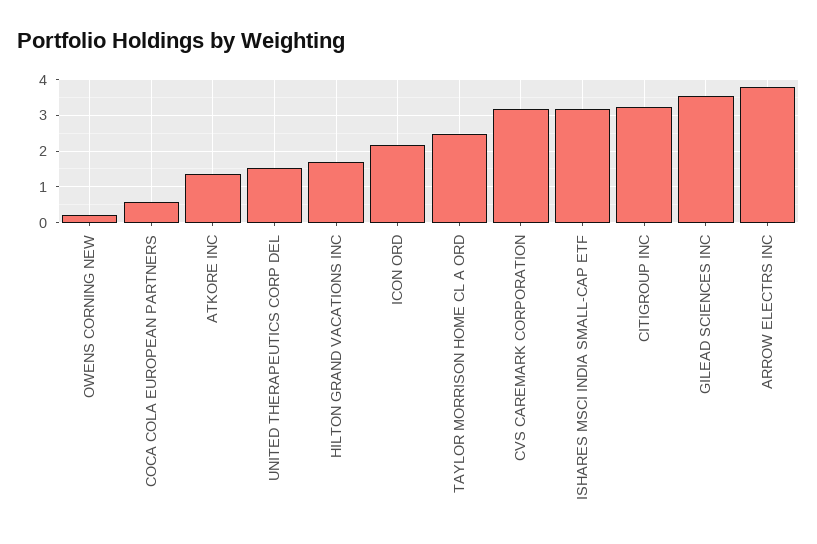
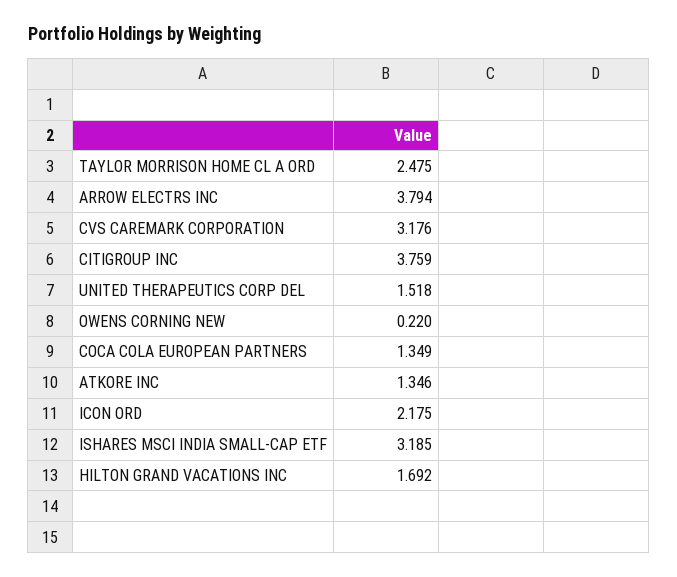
COCA COLA EUROPEAN PARTNERS: 0.6 -> 1.349
CITIGROUP INC: 3.2 -> 3.759
GILEAD SCIENCES INC: 3.6 -> none

